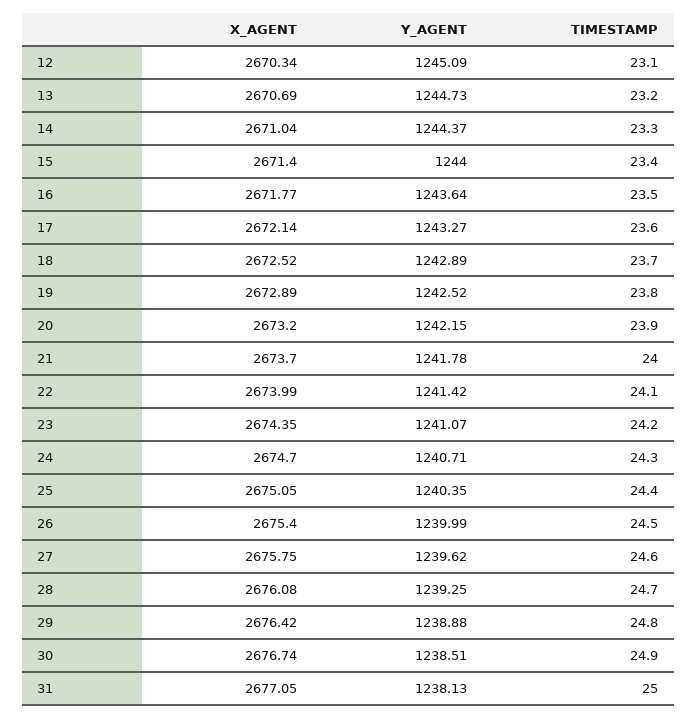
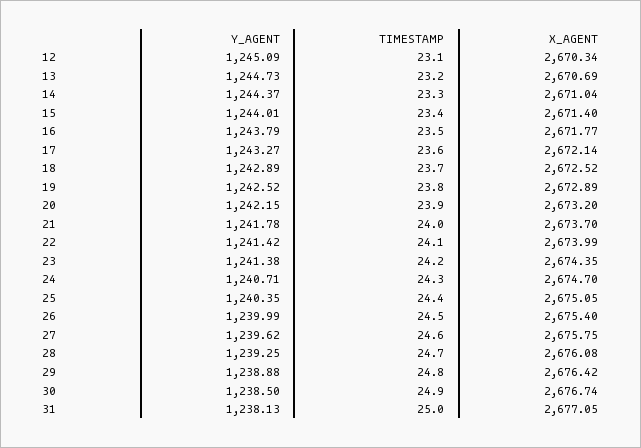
Y_AGENT, 15: 1244 -> 1244.01
Y_AGENT, 16: 1243.64 -> 1243.79
Y_AGENT, 23: 1241.07 -> 1241.38
Y_AGENT, 30: 1238.51 -> 1238.5

